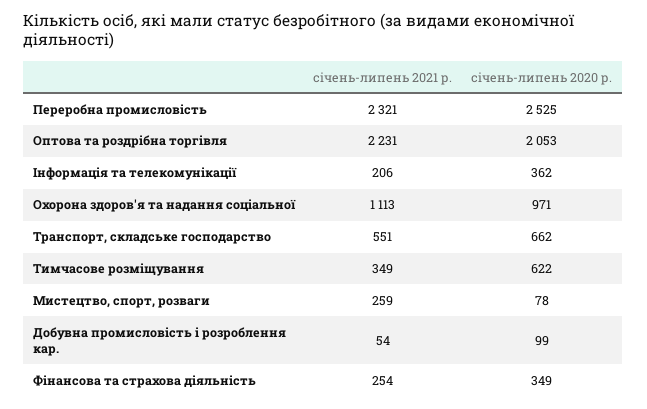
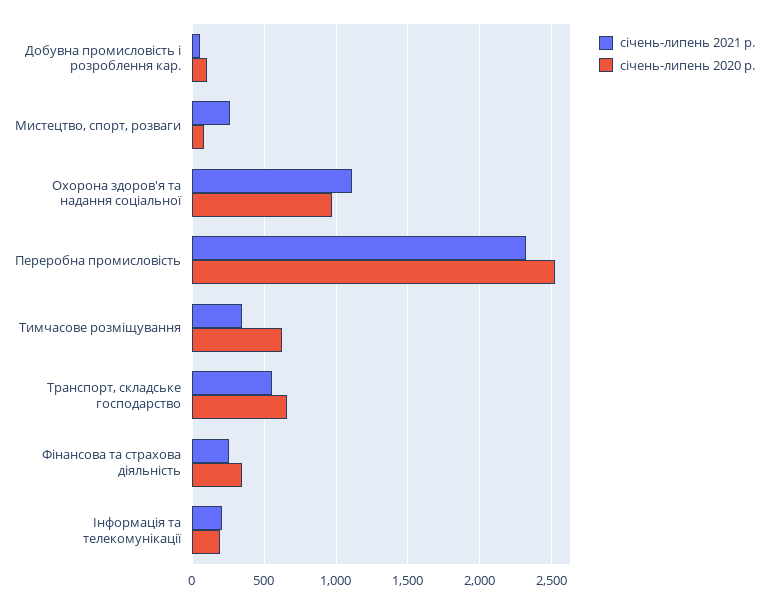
січень-липень 2021 р., Оптова та роздрібна торгівля: 2231 -> none
січень-липень 2020 р., Оптова та роздрібна торгівля: 2053 -> none
січень-липень 2020 р., Інформація та телекомунікації: 362 -> 200

